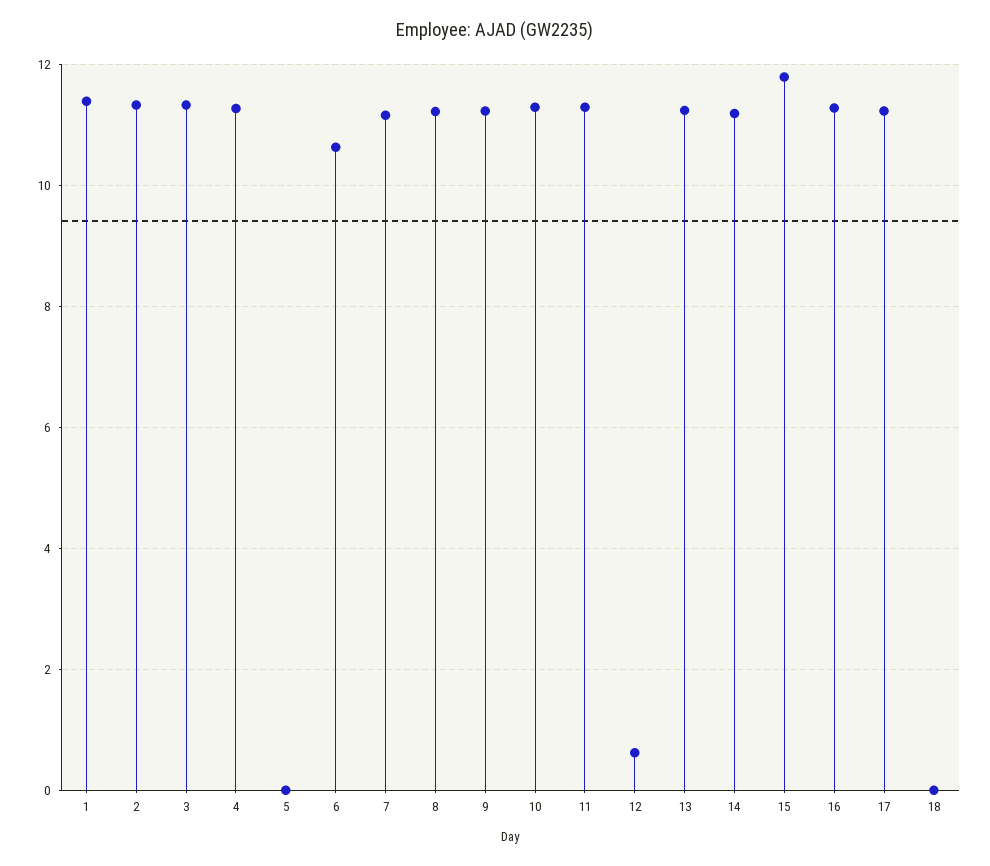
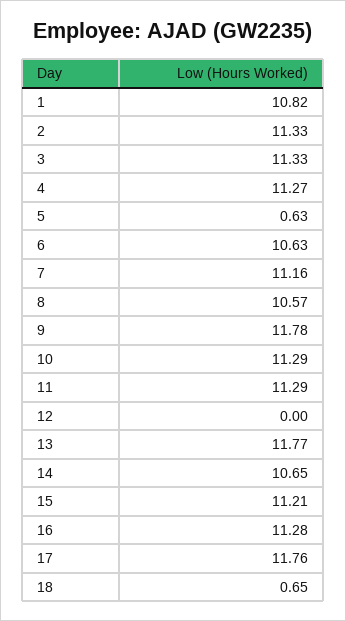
1: 11.4 -> 10.82
5: 0 -> 0.63
8: 11.2 -> 10.57
9: 11.2 -> 11.78
12: 0.6 -> 0
13: 11.2 -> 11.77
14: 11.2 -> 10.65
15: 11.8 -> 11.21
17: 11.2 -> 11.76
18: 0 -> 0.65

